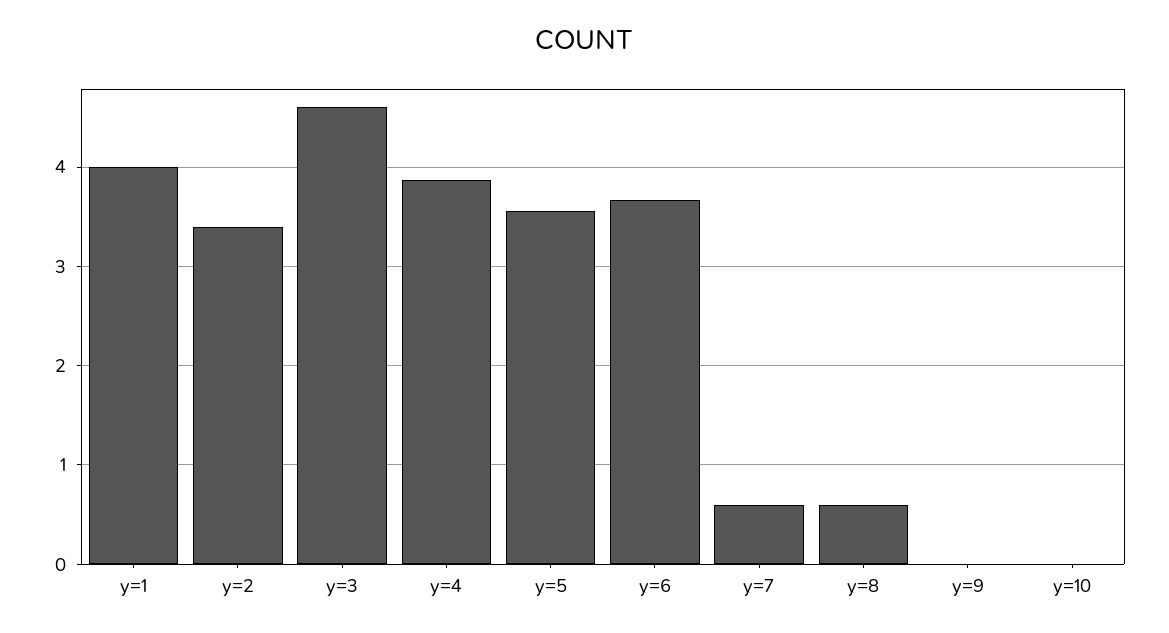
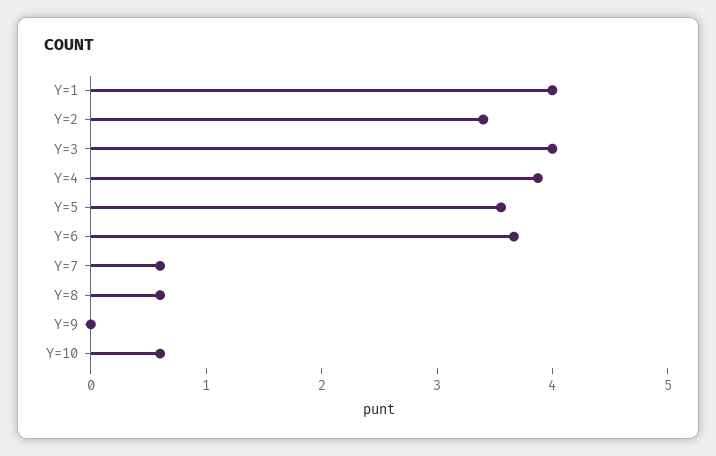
y=3: 4.6 -> 4
y=10: 0 -> 0.6

